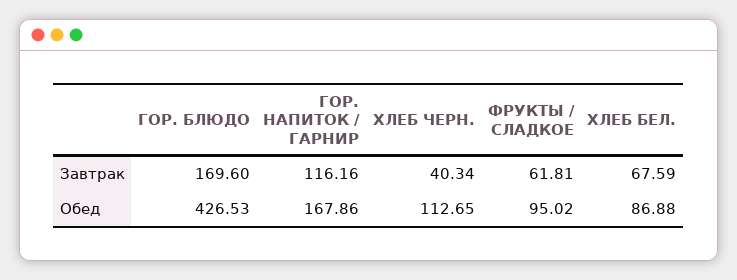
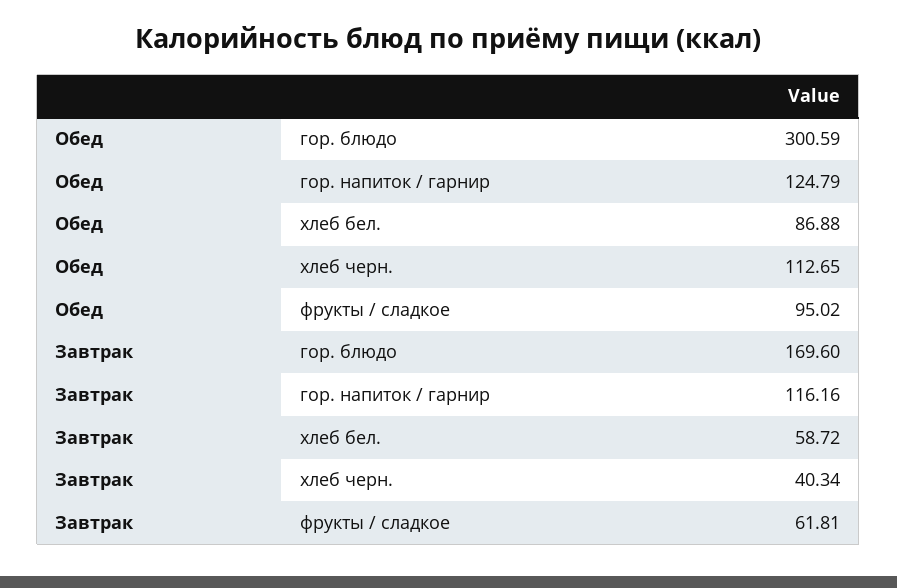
ХЛЕБ БЕЛ., Завтрак: 67.59 -> 58.72
ГОР. БЛЮДО, Обед: 426.53 -> 300.59
ГОР. НАПИТОК / ГАРНИР, Обед: 167.86 -> 124.79

